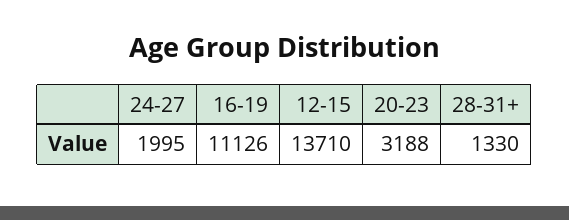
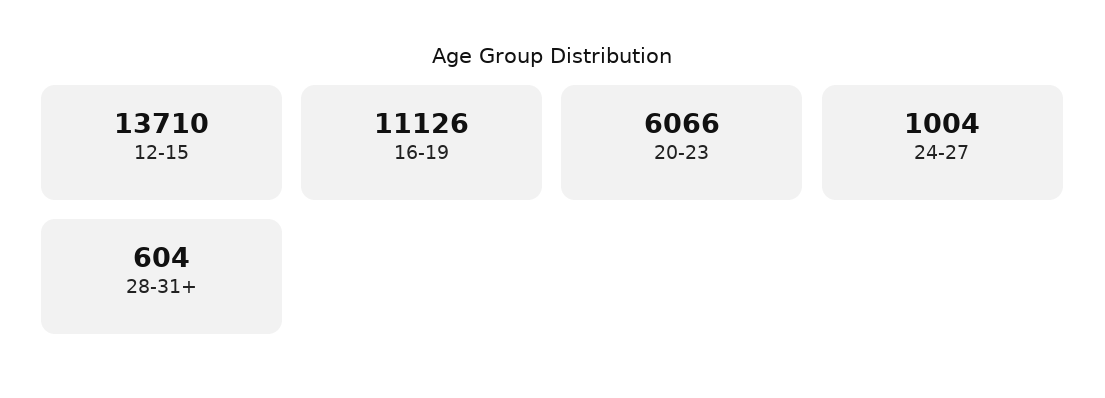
24-27: 1995 -> 1004
20-23: 3188 -> 6066
28-31+: 1330 -> 604

